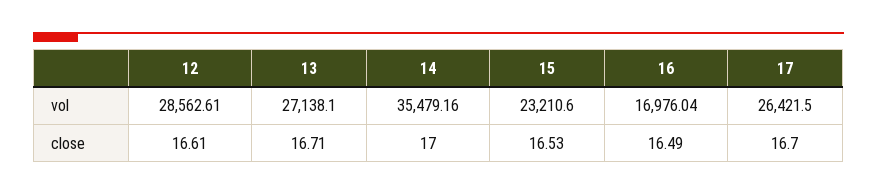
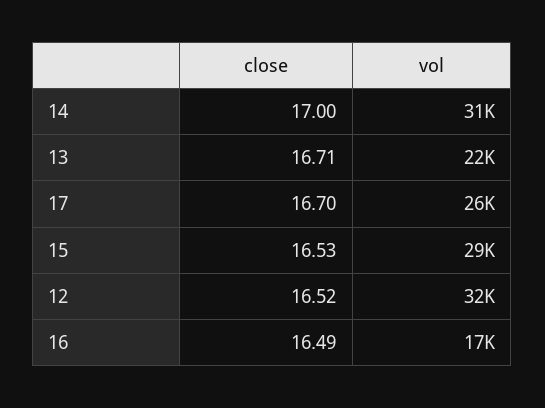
12, vol: 28562.61 -> 32000
13, vol: 27138.1 -> 22000
14, vol: 35479.16 -> 31000
15, vol: 23210.6 -> 29000
12, close: 16.61 -> 16.52

